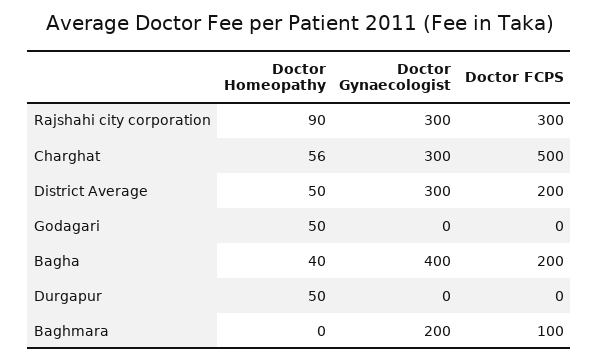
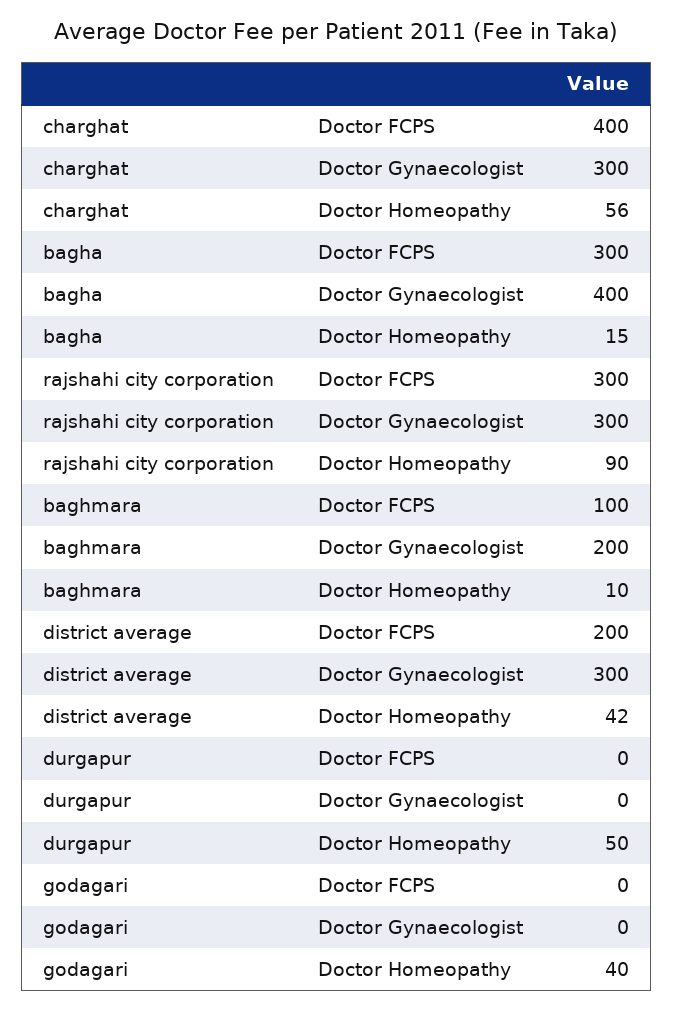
Doctor FCPS, Charghat: 500 -> 400
Doctor Homeopathy, District Average: 50 -> 42
Doctor Homeopathy, Godagari: 50 -> 40
Doctor Homeopathy, Bagha: 40 -> 15
Doctor FCPS, Bagha: 200 -> 300
Doctor Homeopathy, Baghmara: 0 -> 10

